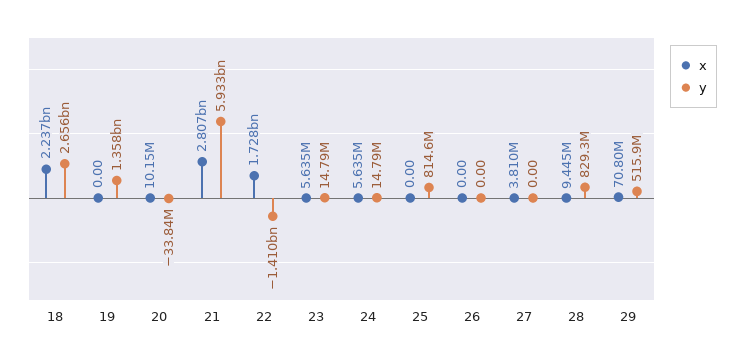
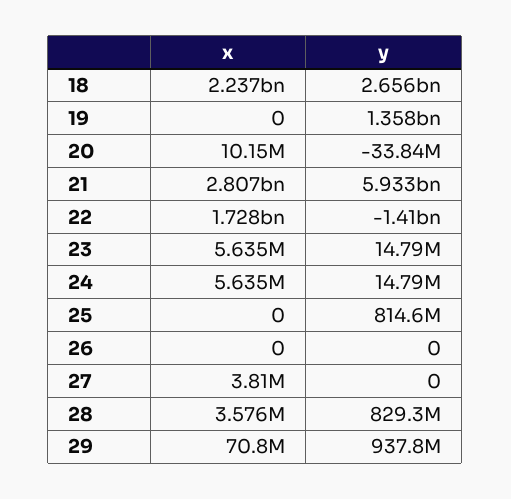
x, 28: 9445000 -> 3576000
y, 29: 515900000 -> 937800000

